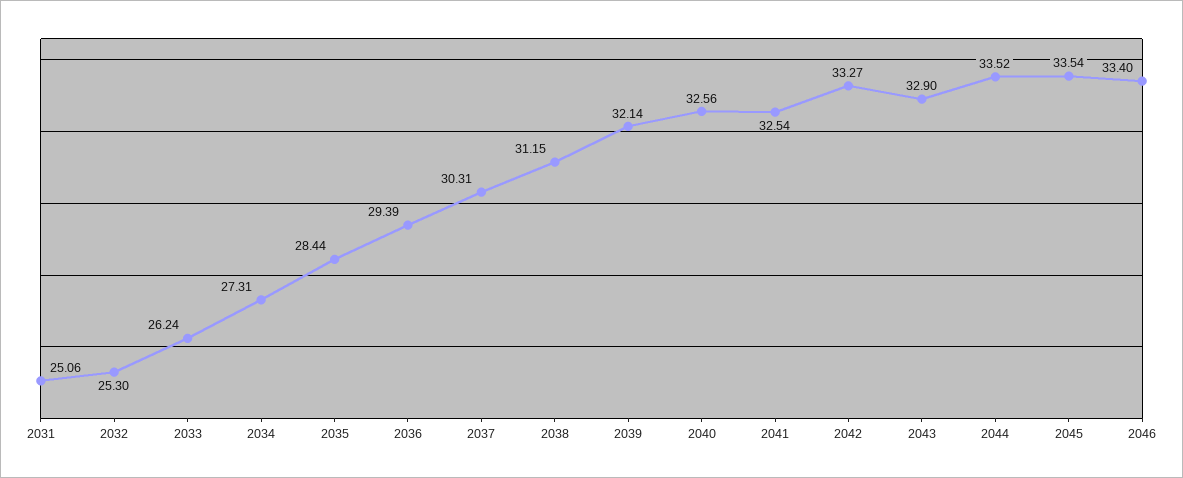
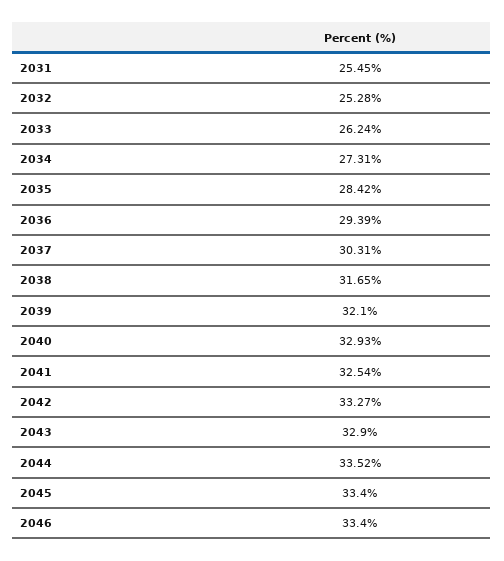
2031: 25.06 -> 25.45
2032: 25.3 -> 25.28
2035: 28.44 -> 28.42
2038: 31.15 -> 31.65
2039: 32.14 -> 32.1
2040: 32.56 -> 32.93
2045: 33.54 -> 33.4

